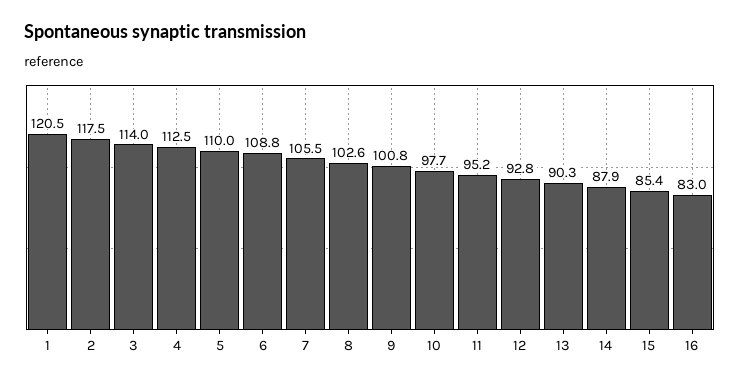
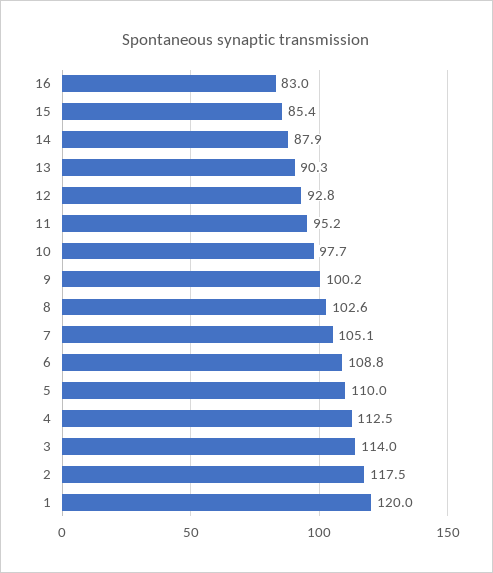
1: 120.5 -> 120
7: 105.5 -> 105.1
9: 100.8 -> 100.2

